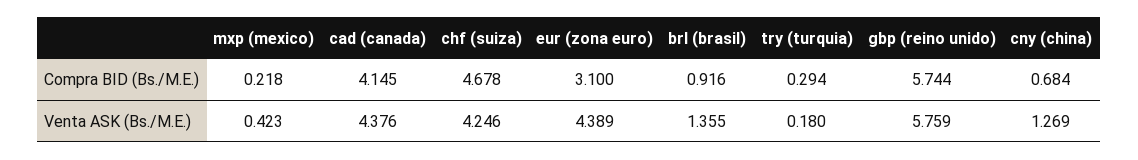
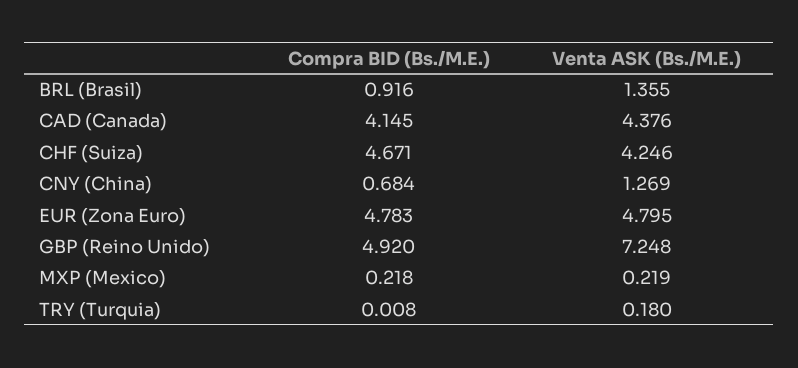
chf (suiza), Compra BID (Bs./M.E.): 4.678 -> 4.671
eur (zona euro), Compra BID (Bs./M.E.): 3.1 -> 4.783
try (turquia), Compra BID (Bs./M.E.): 0.294 -> 0.008
gbp (reino unido), Compra BID (Bs./M.E.): 5.744 -> 4.92
mxp (mexico), Venta ASK (Bs./M.E.): 0.423 -> 0.219
eur (zona euro), Venta ASK (Bs./M.E.): 4.389 -> 4.795
gbp (reino unido), Venta ASK (Bs./M.E.): 5.759 -> 7.248

